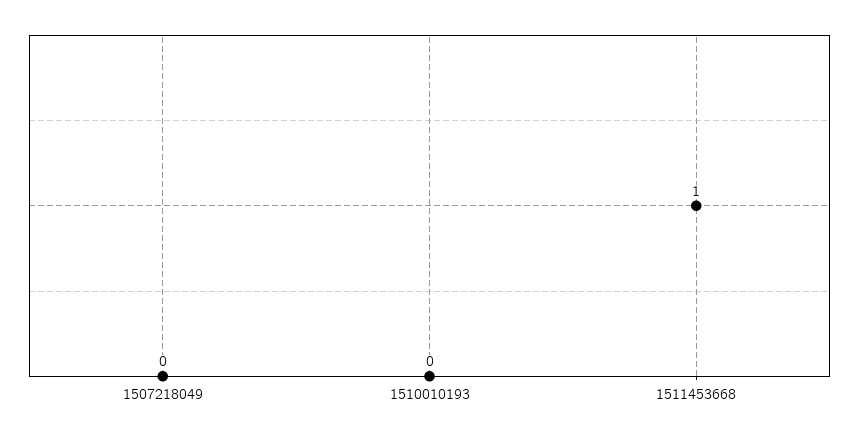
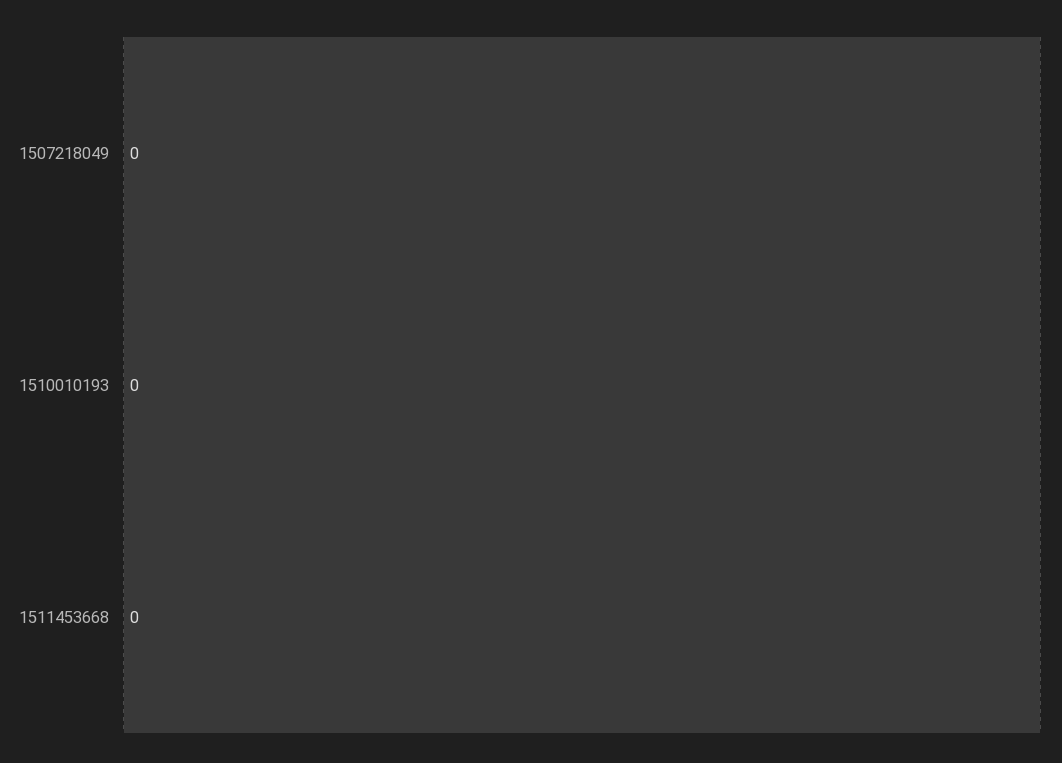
1511453668: 1 -> 0

